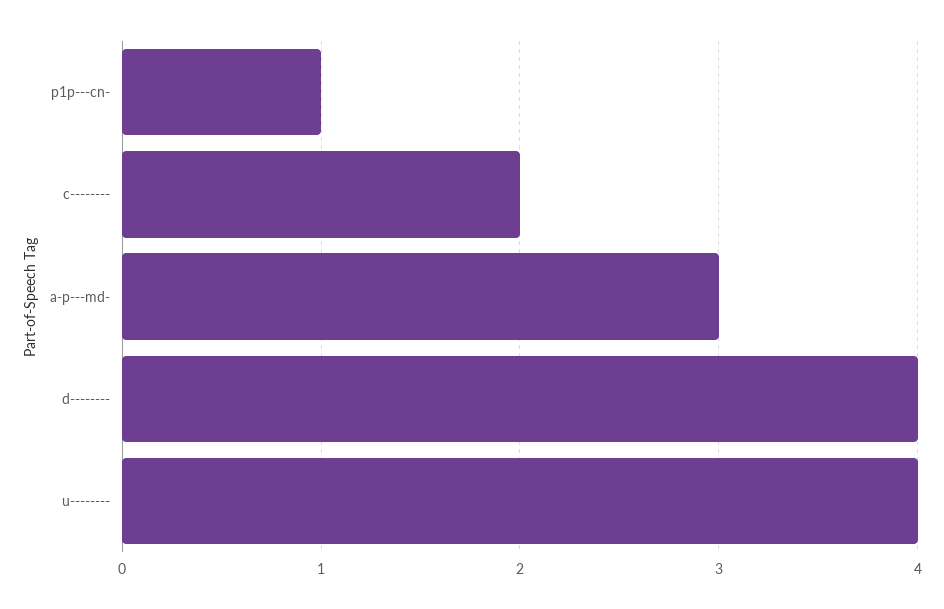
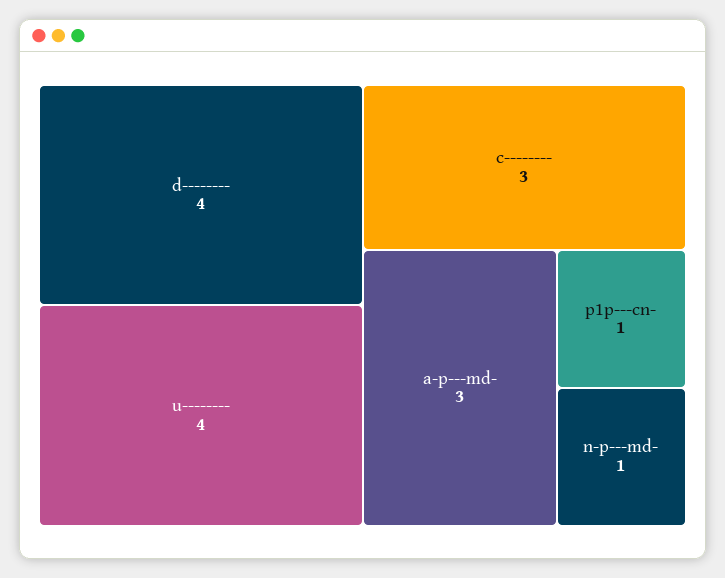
c--------: 2 -> 3
n-p---md-: none -> 1

